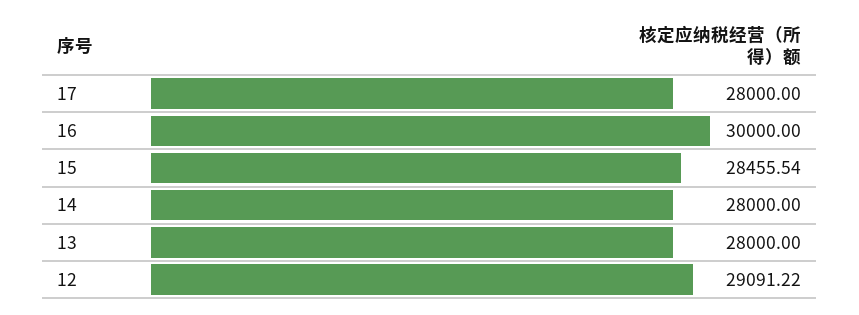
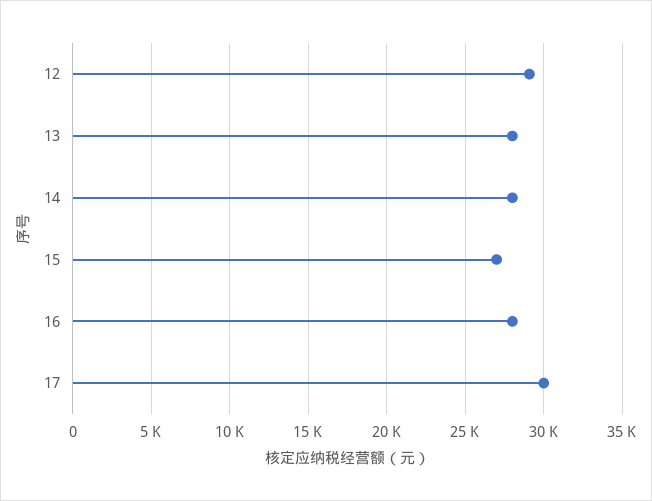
17: 28000 -> 30000
16: 30000 -> 28000
15: 28455.54 -> 27000

